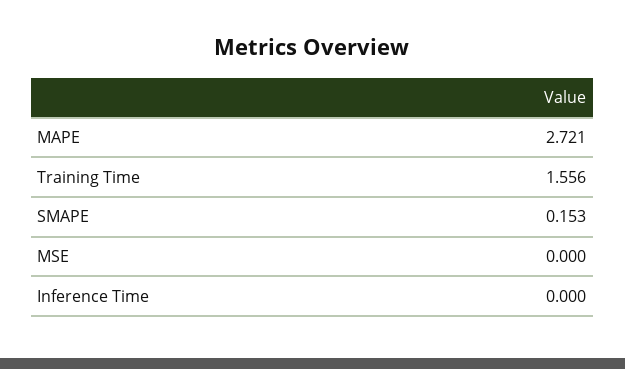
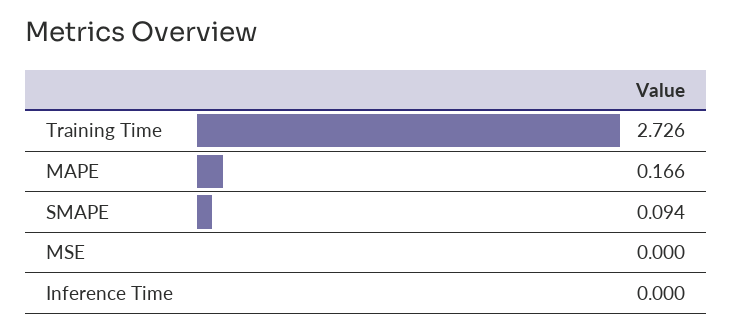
MAPE: 2.721 -> 0.166
Training Time: 1.556 -> 2.726
SMAPE: 0.153 -> 0.094

